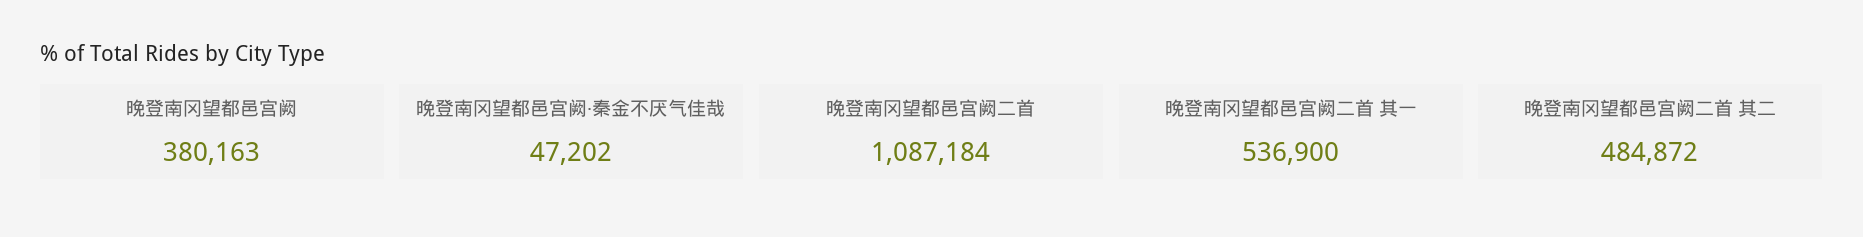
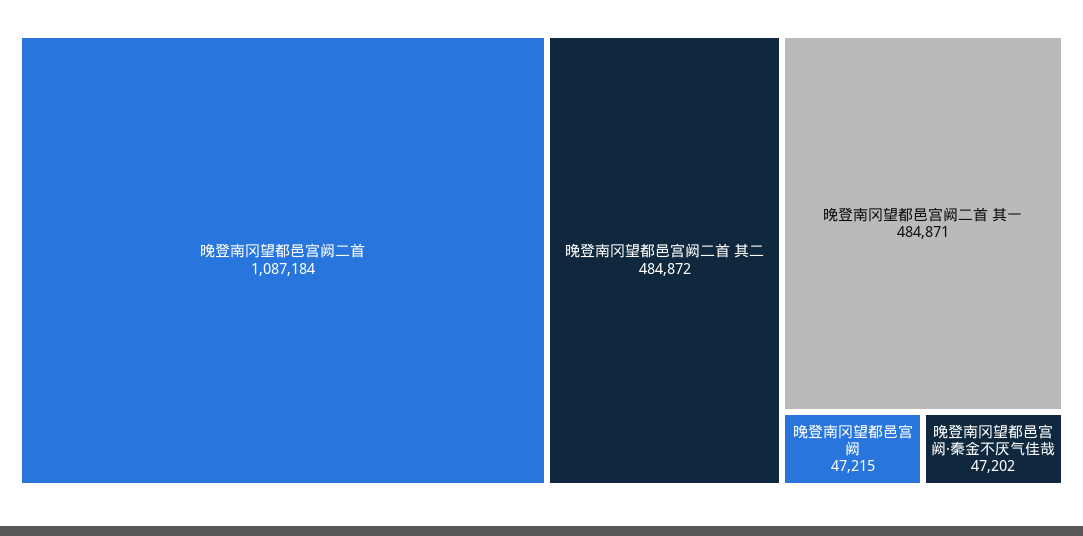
晚登南冈望都邑宫阙: 380163 -> 47215
晚登南冈望都邑宫阙二首 其一: 536900 -> 484871

